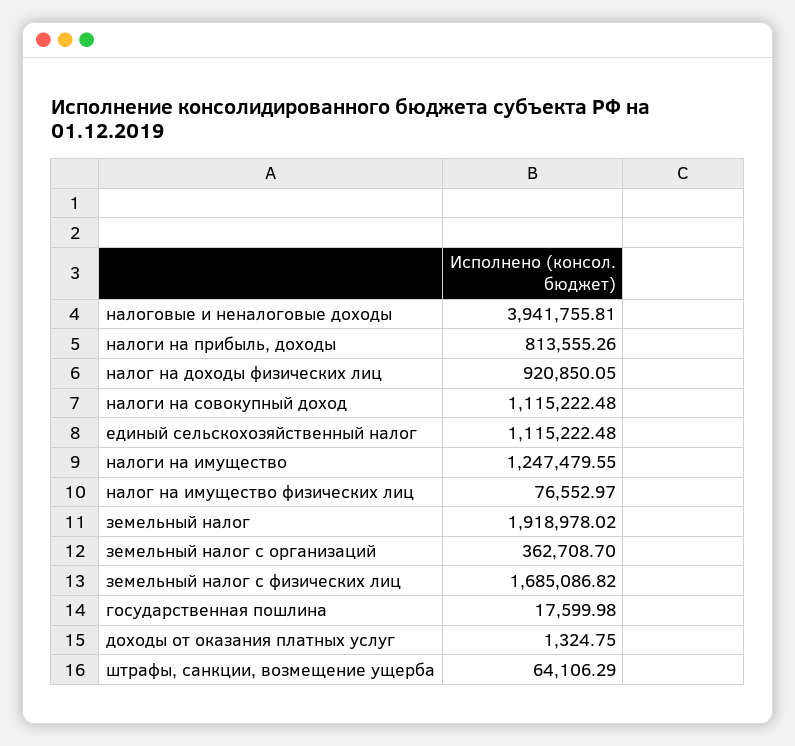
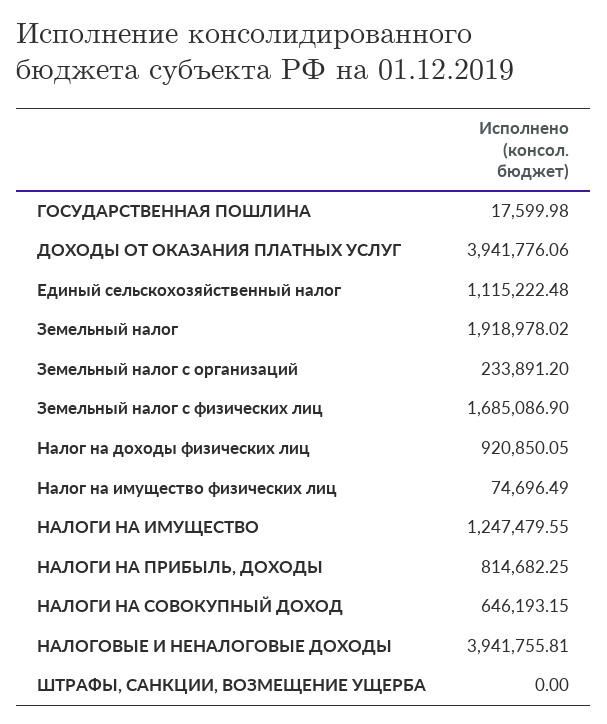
налоги на прибыль, доходы: 813555.26 -> 814682.25
налоги на совокупный доход: 1115222.48 -> 646193.15
налог на имущество физических лиц: 76552.97 -> 74696.49
земельный налог с организаций: 362708.7 -> 233891.2
земельный налог с физических лиц: 1685086.82 -> 1685086.9
доходы от оказания платных услуг: 1324.75 -> 3941776.06
штрафы, санкции, возмещение ущерба: 64106.29 -> 0

